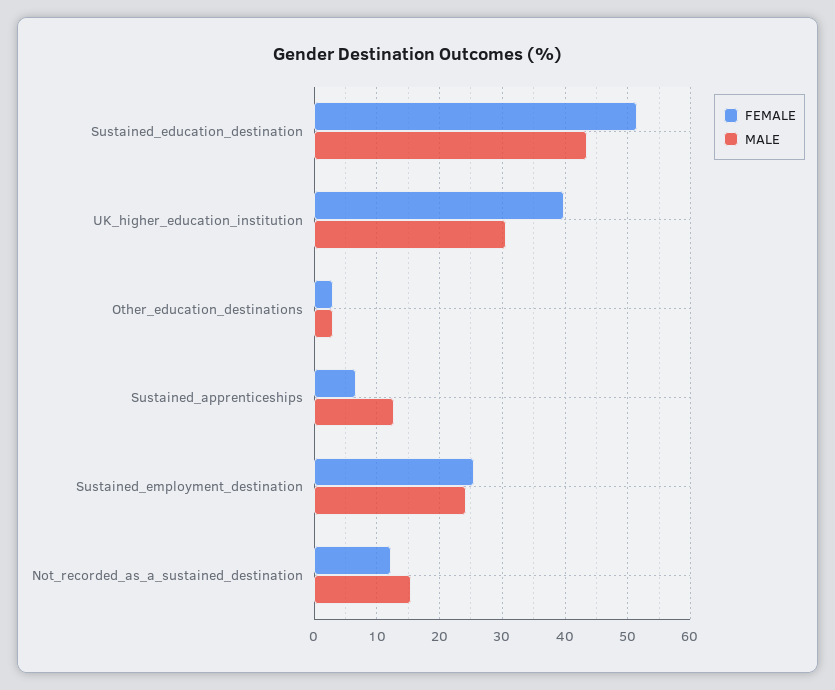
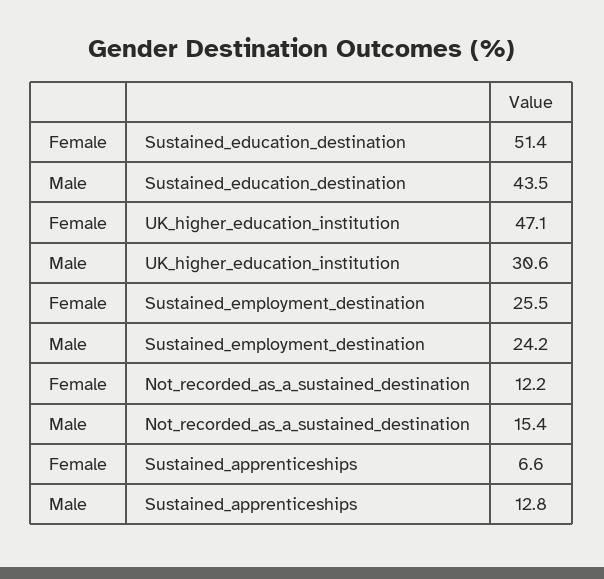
FEMALE, UK_higher_education_institution: 40 -> 47.1
FEMALE, Other_education_destinations: 3 -> none
MALE, Other_education_destinations: 3 -> none

